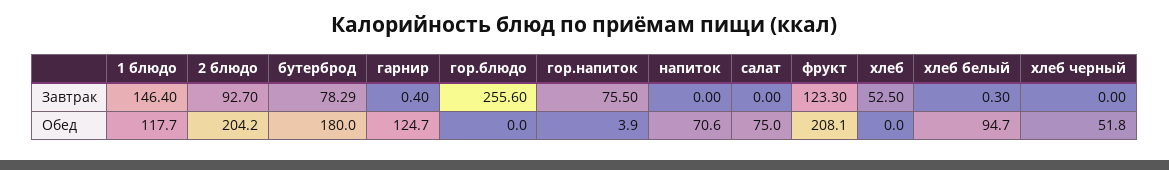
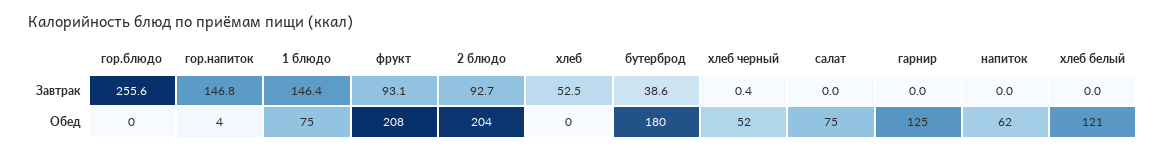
бутерброд, Завтрак: 78.29 -> 38.6
гарнир, Завтрак: 0.4 -> 0
гор.напиток, Завтрак: 75.5 -> 146.8
фрукт, Завтрак: 123.3 -> 93.1
хлеб белый, Завтрак: 0.3 -> 0
хлеб черный, Завтрак: 0 -> 0.4
1 блюдо, Обед: 117.7 -> 75
напиток, Обед: 70.6 -> 62
хлеб белый, Обед: 94.7 -> 121

